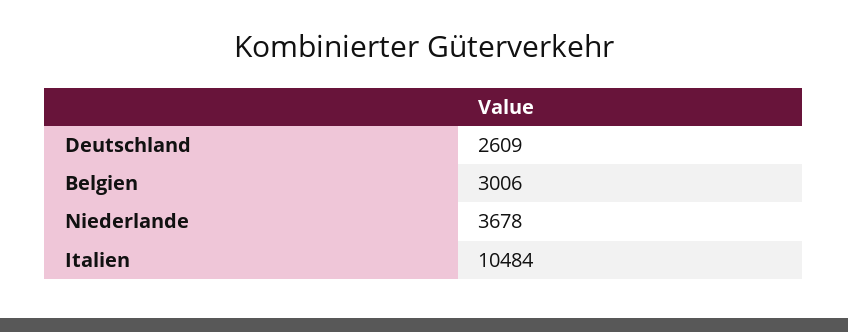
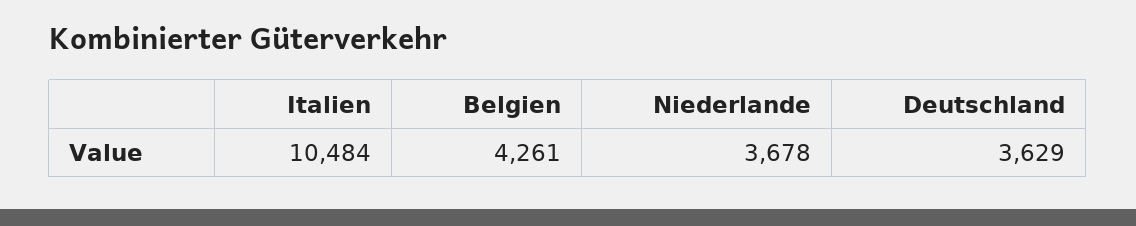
Deutschland: 2609 -> 3629
Belgien: 3006 -> 4261

